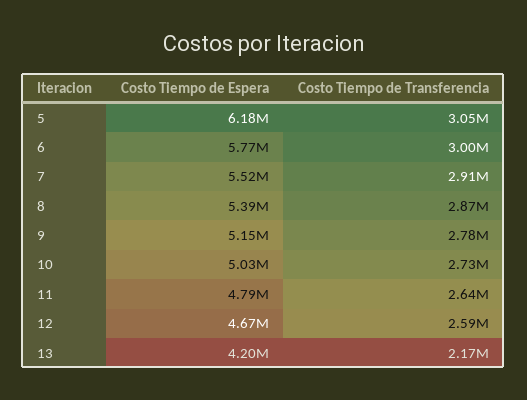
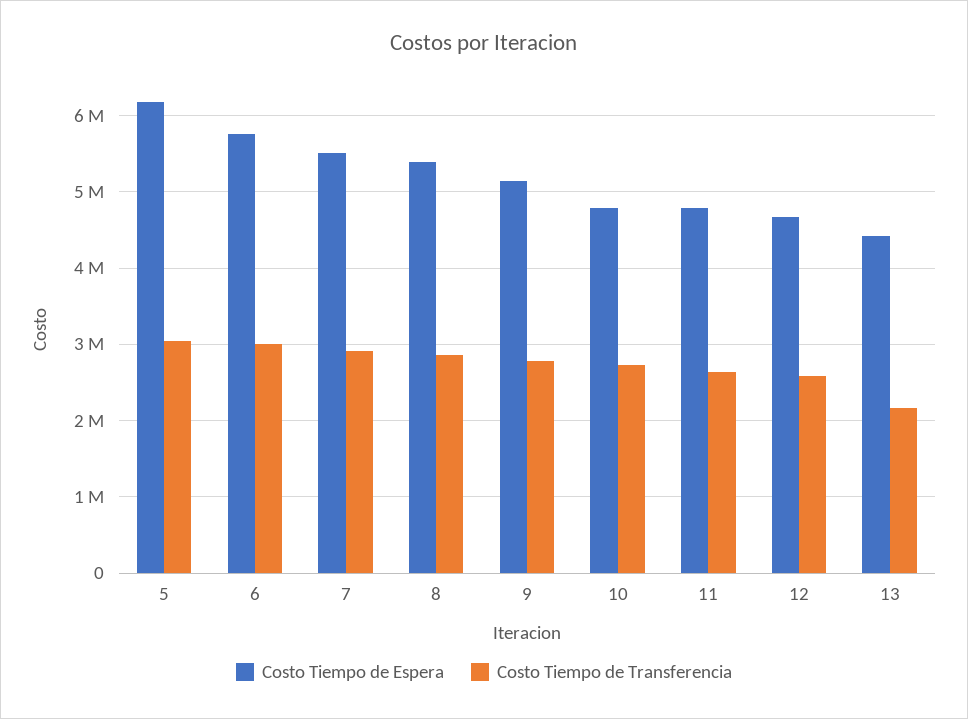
Costo Tiempo de Espera, 10: 5030000 -> 4800000
Costo Tiempo de Espera, 13: 4200000 -> 4400000

